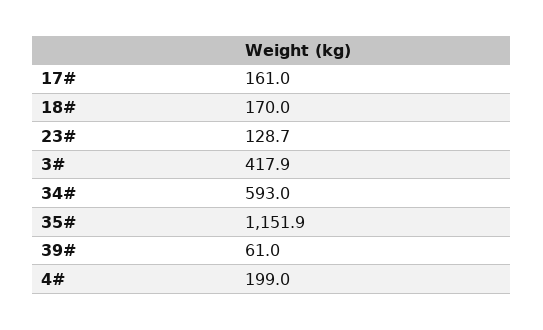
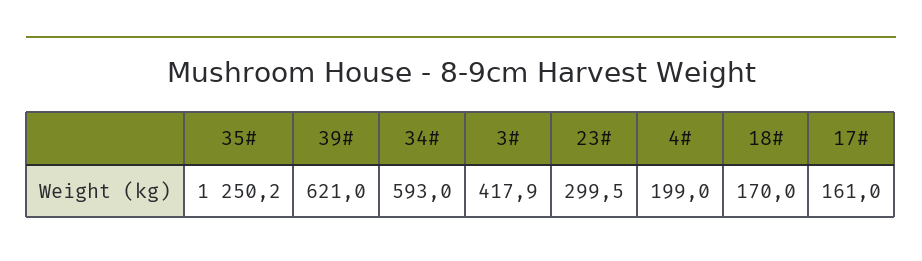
23#: 128.7 -> 299.5
35#: 1151.9 -> 1250.2
39#: 61 -> 621

